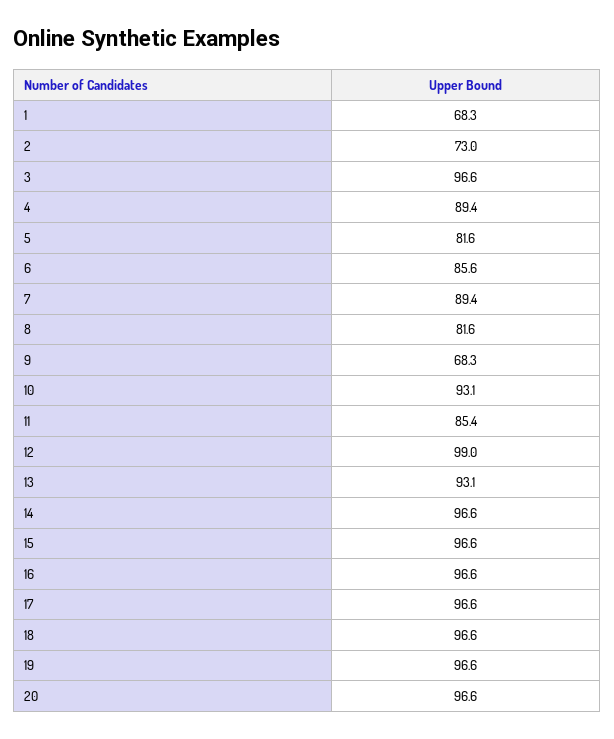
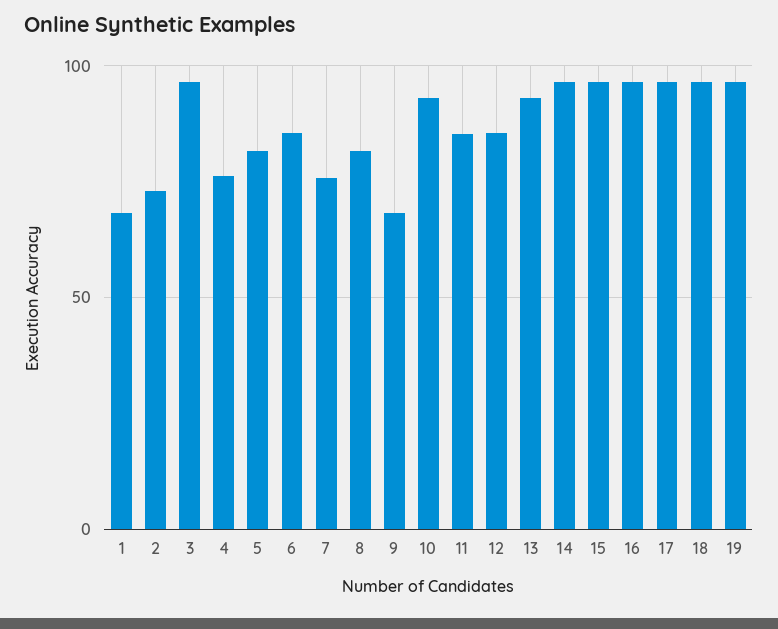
4: 89.4 -> 75
7: 89.4 -> 75
12: 99 -> 85
20: 96.6 -> none

